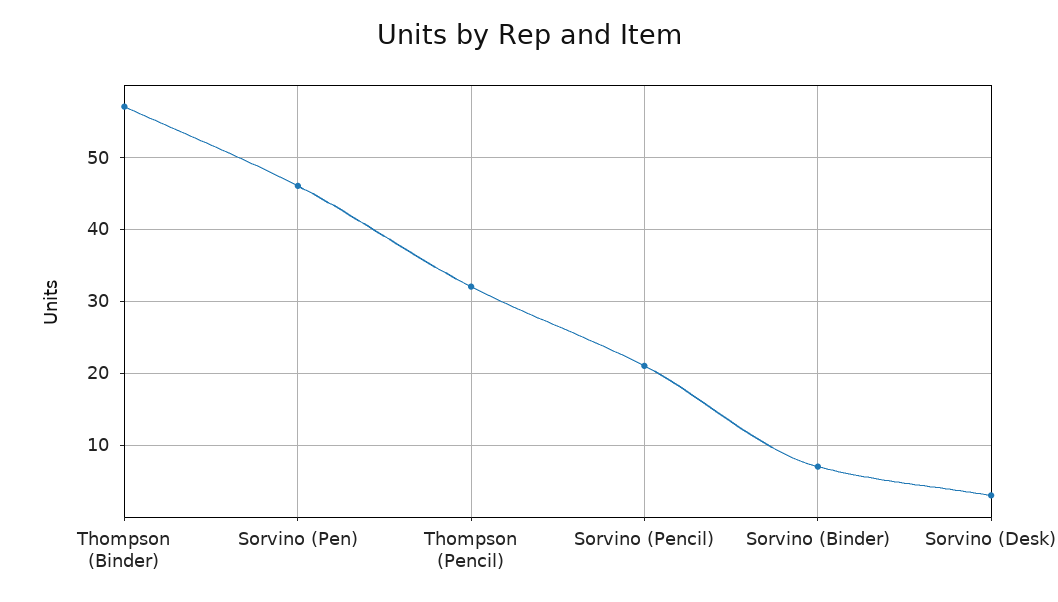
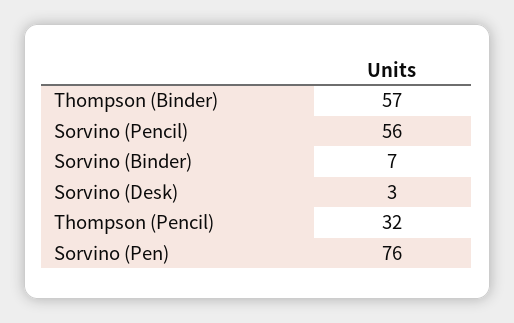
Sorvino (Pen): 46 -> 76
Sorvino (Pencil): 21 -> 56

